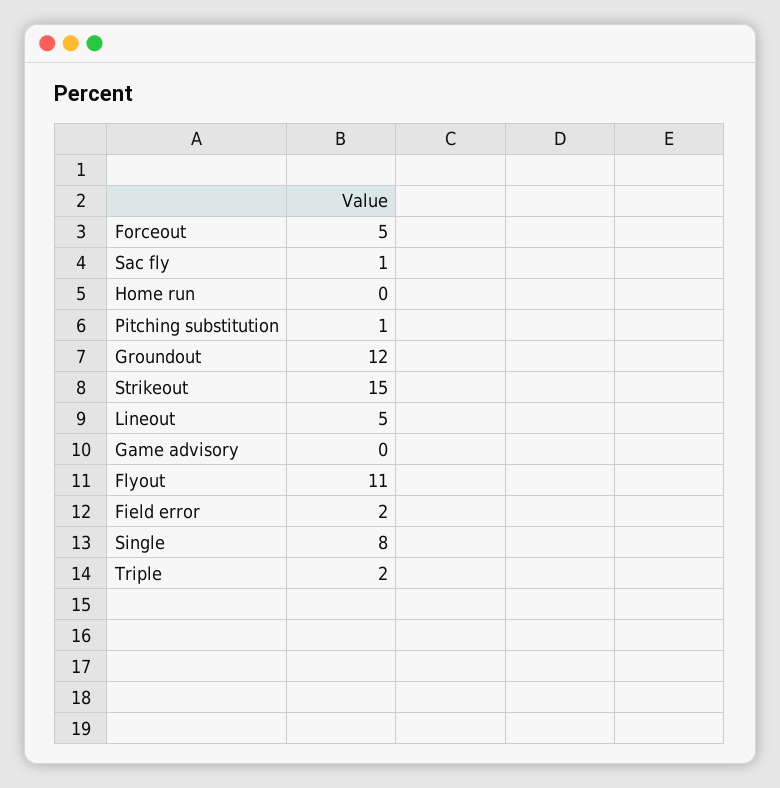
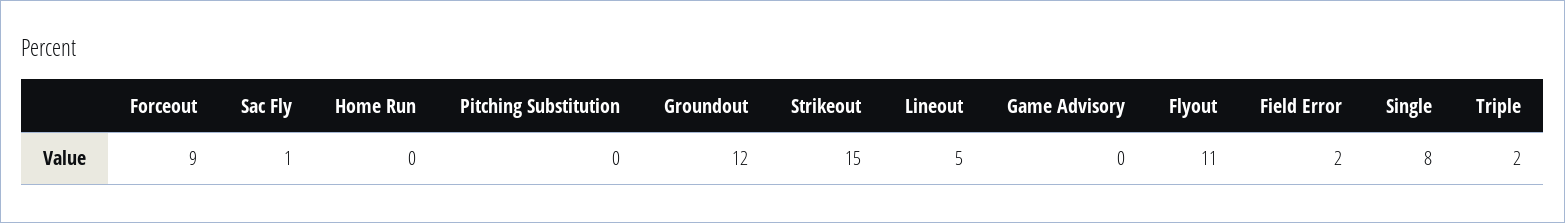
Forceout: 5 -> 9
Pitching substitution: 1 -> 0

